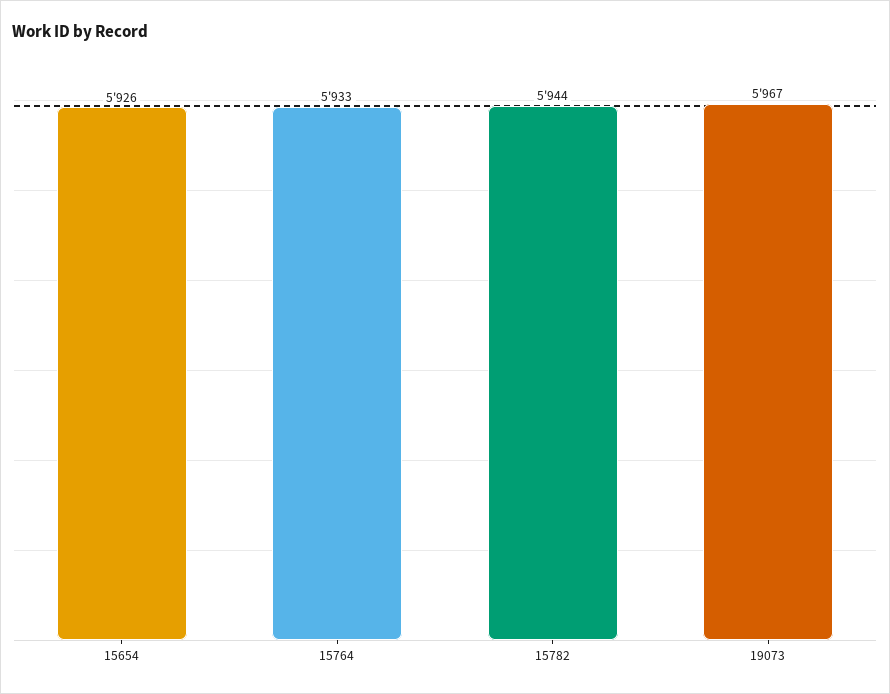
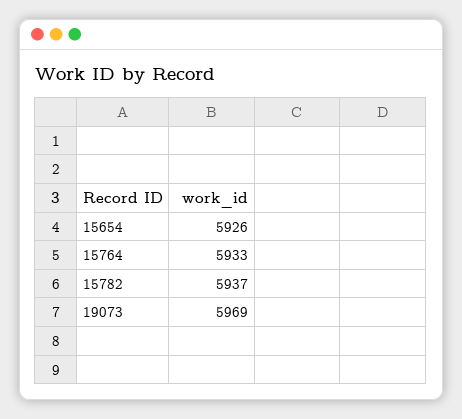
15782: 5944 -> 5937
19073: 5967 -> 5969

